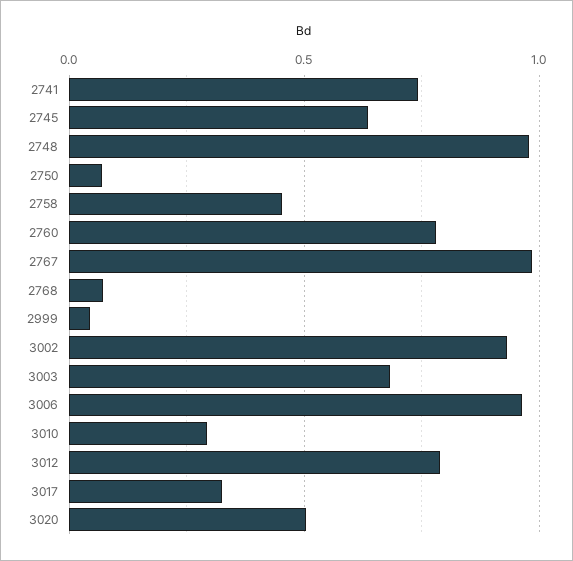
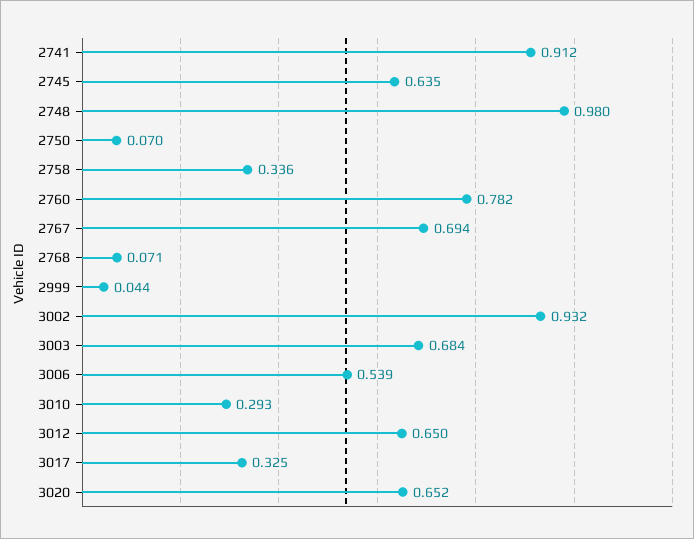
2741: 0.75 -> 0.912
2758: 0.45 -> 0.336
2767: 1 -> 0.694
3006: 0.95 -> 0.539
3012: 0.8 -> 0.65
3020: 0.5 -> 0.652

